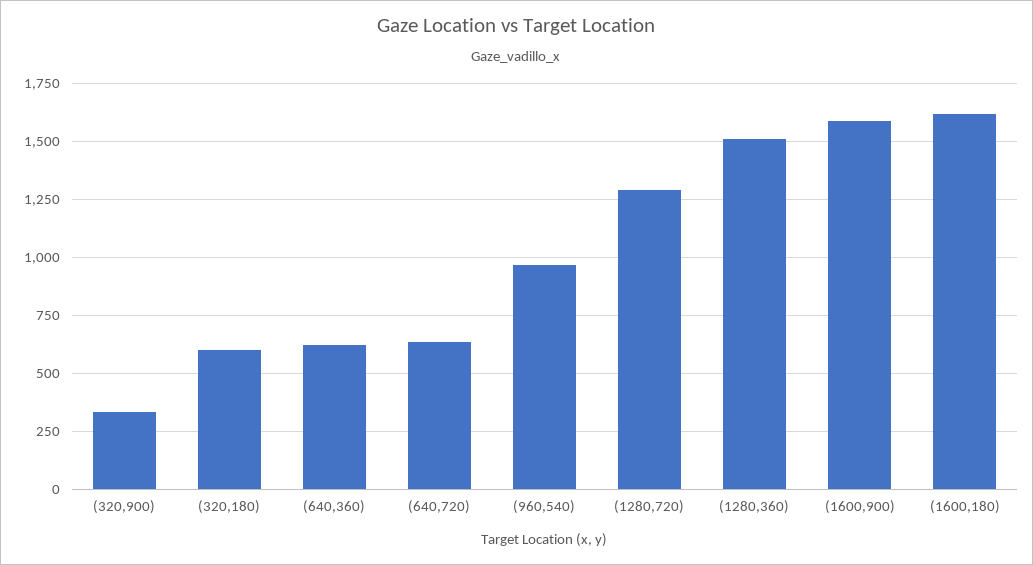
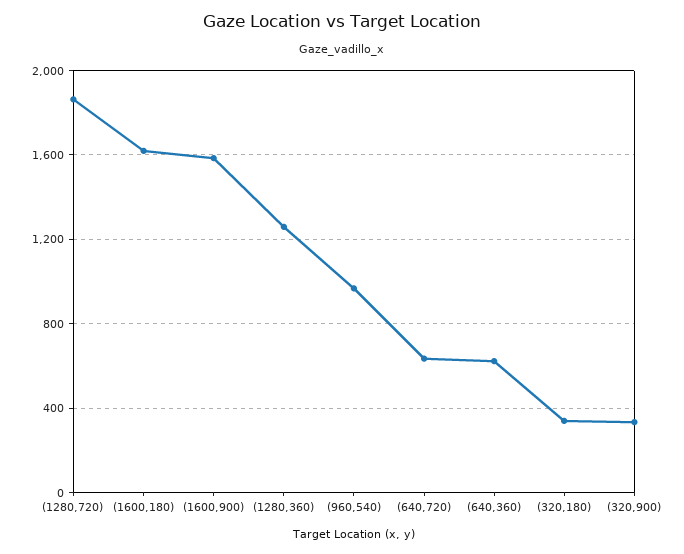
(320,180): 600 -> 350
(1280,720): 1300 -> 1850
(1280,360): 1500 -> 1250

